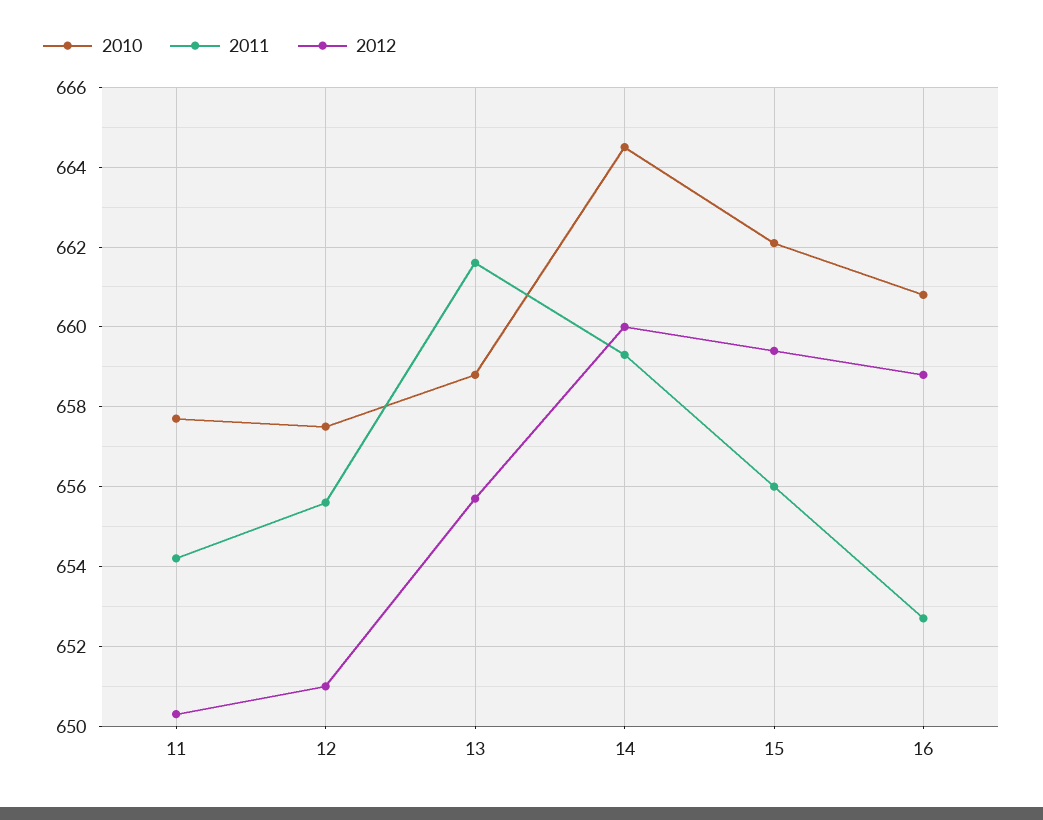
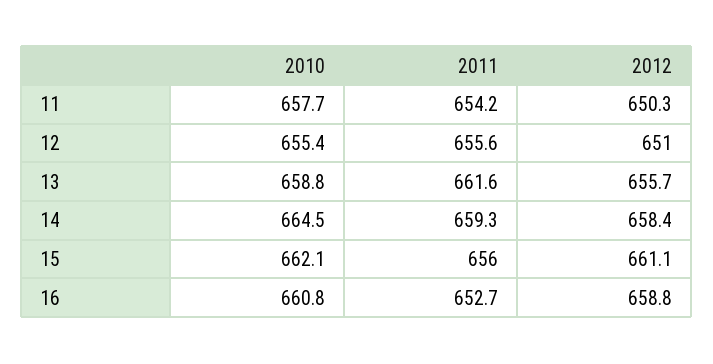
2010, 12: 657.5 -> 655.4
2012, 14: 660 -> 658.4
2012, 15: 659.5 -> 661.1

